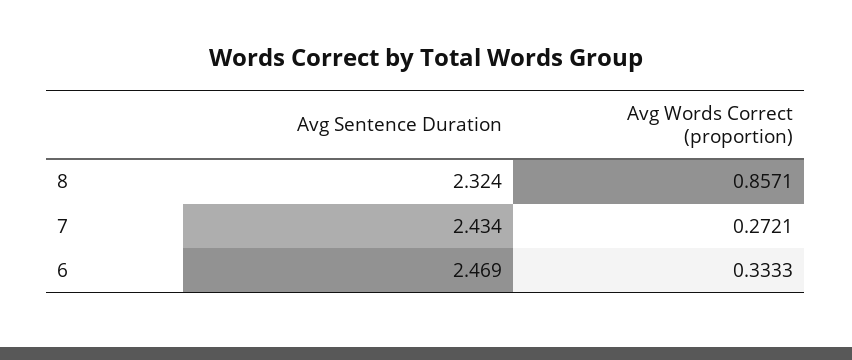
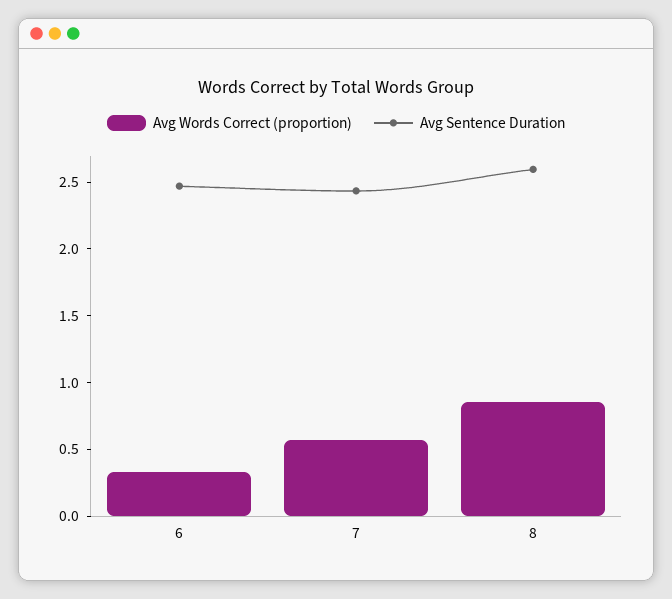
Avg Sentence Duration, 8: 2.324 -> 2.6
Avg Words Correct (proportion), 7: 0.2721 -> 0.6

